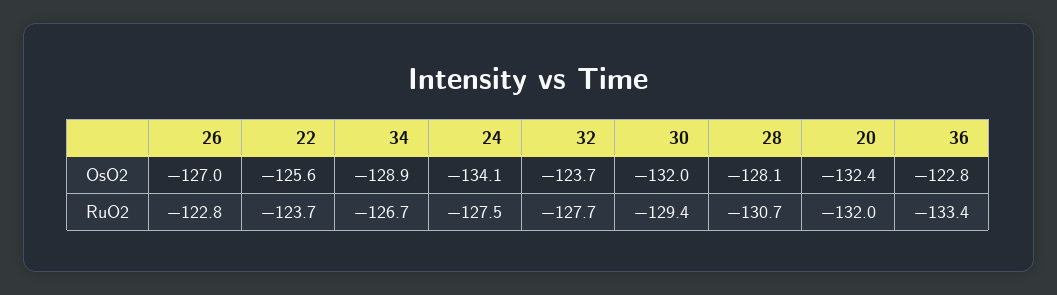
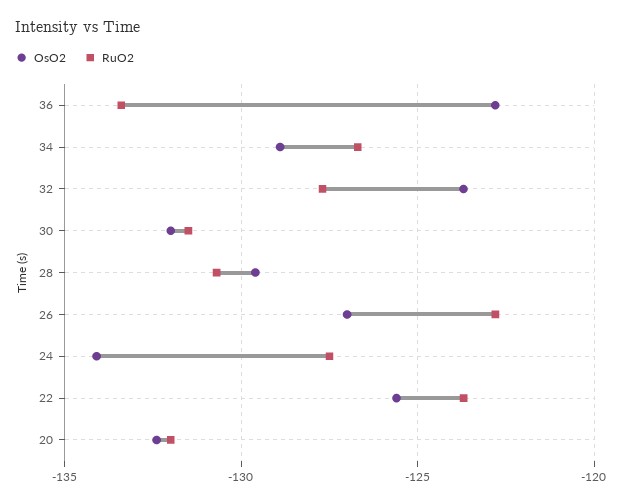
OsO2, 28: -128.1 -> -129.5
RuO2, 30: -129.4 -> -131.5

